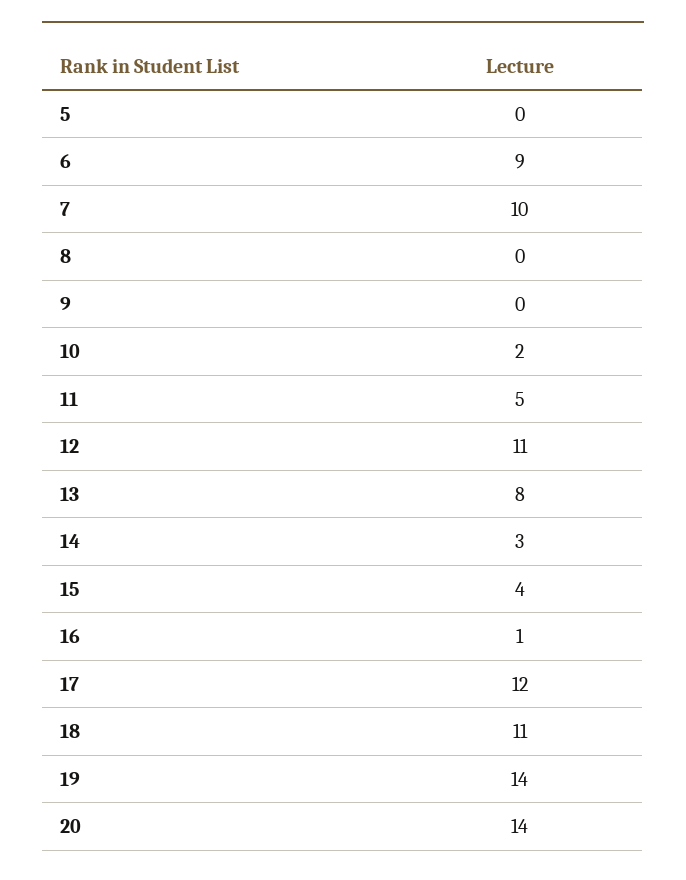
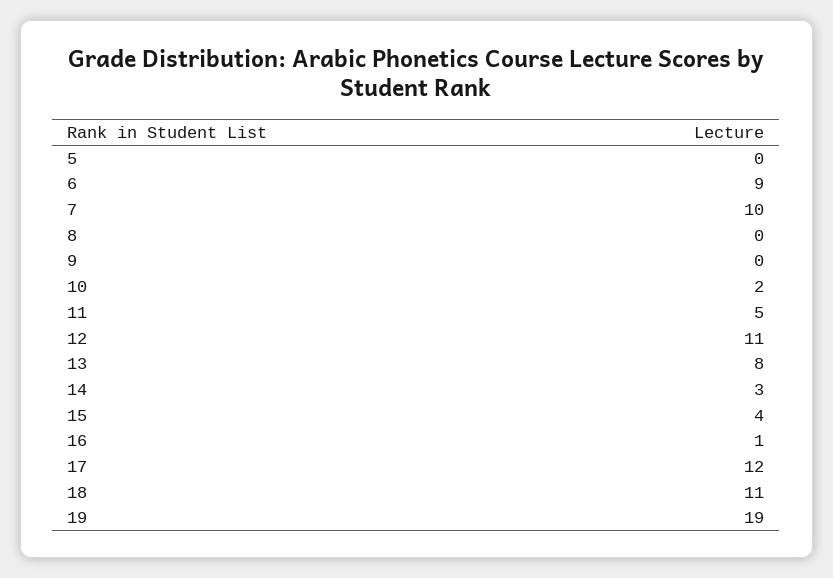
19: 14 -> 19
20: 14 -> none

